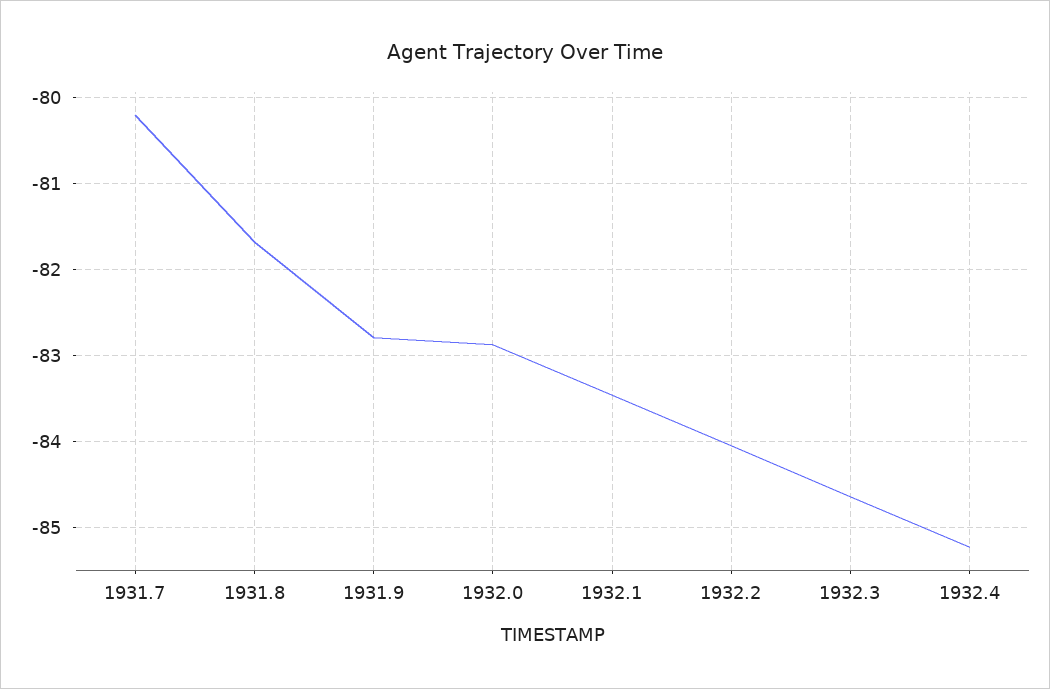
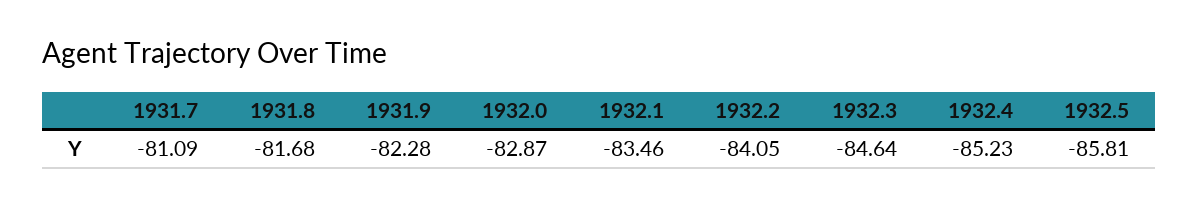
1931.7: -80.2 -> -81.09
1931.9: -82.8 -> -82.28
1932.5: none -> -85.81

